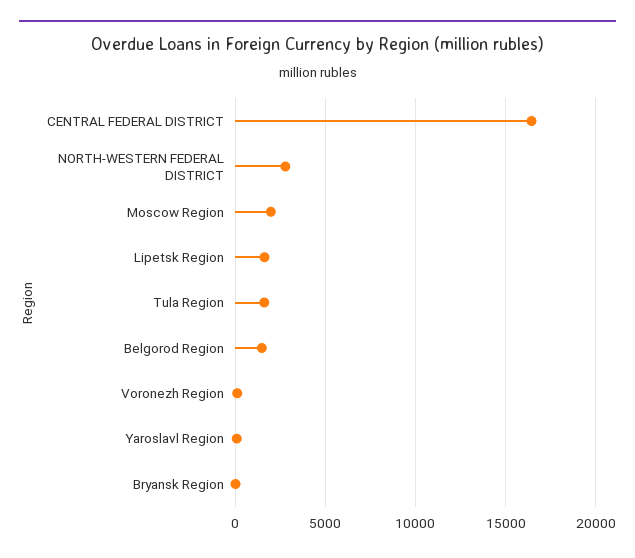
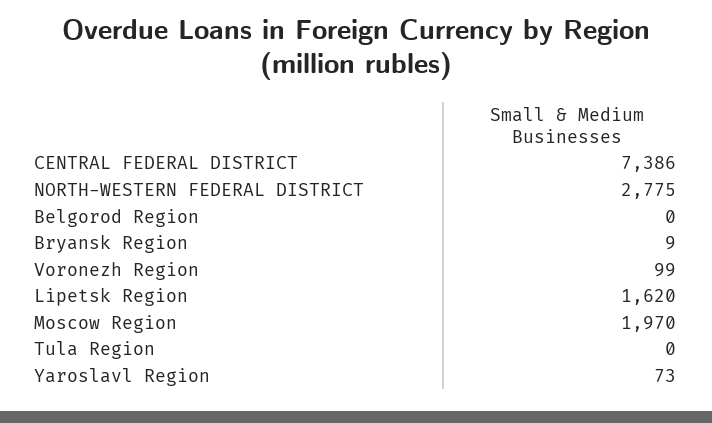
CENTRAL FEDERAL DISTRICT: 16500 -> 7386
Tula Region: 1500 -> 0
Belgorod Region: 1500 -> 0

